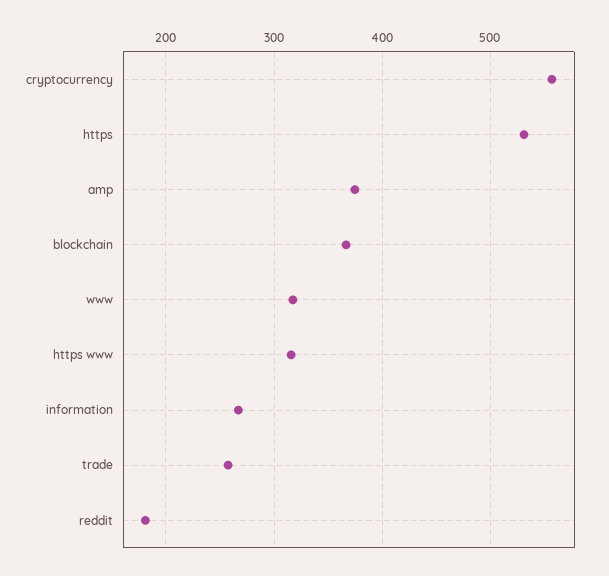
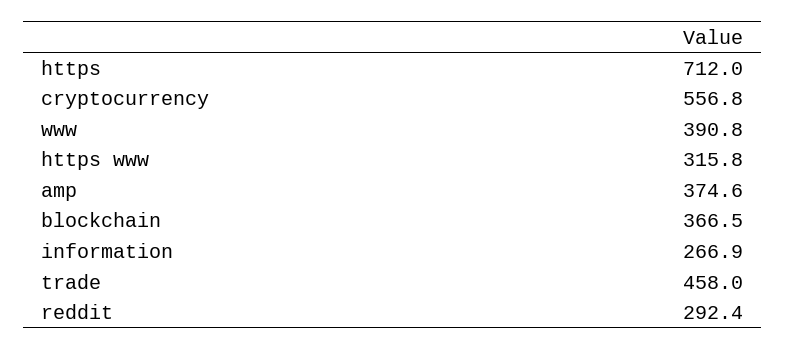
https: 530 -> 712
www: 320 -> 390.8
trade: 260 -> 458
reddit: 180 -> 292.4

